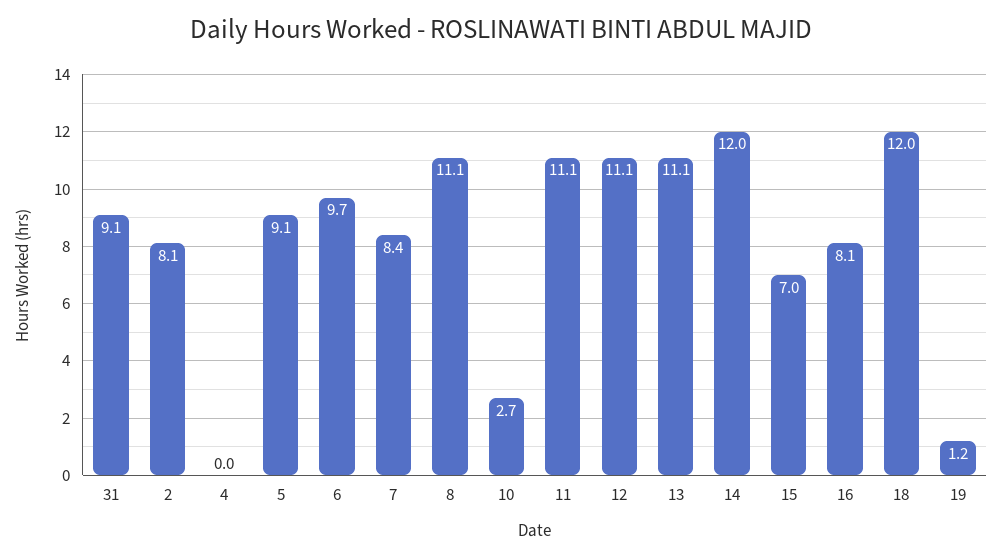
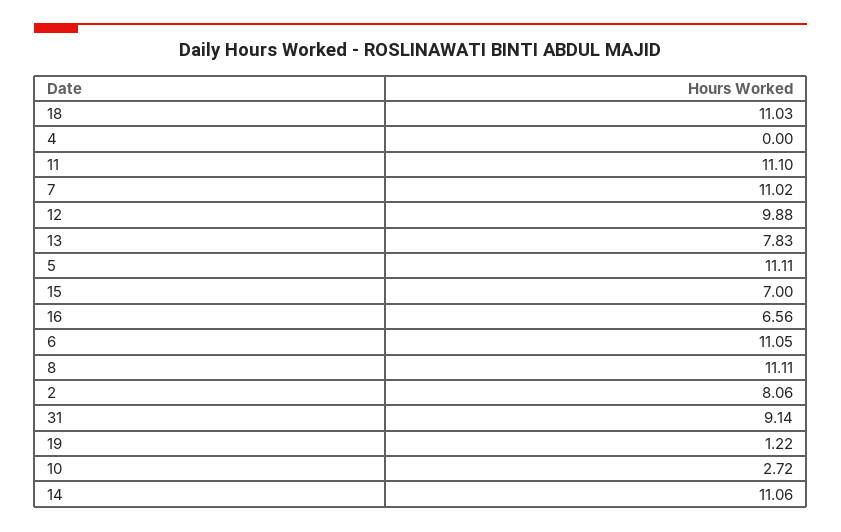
5: 9.1 -> 11.11
6: 9.7 -> 11.05
7: 8.4 -> 11.02
12: 11.1 -> 9.88
13: 11.1 -> 7.83
14: 12 -> 11.06
16: 8.1 -> 6.56
18: 12 -> 11.03

